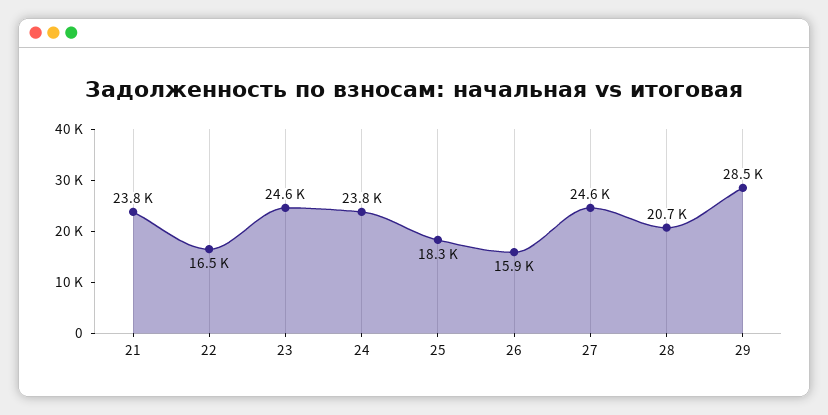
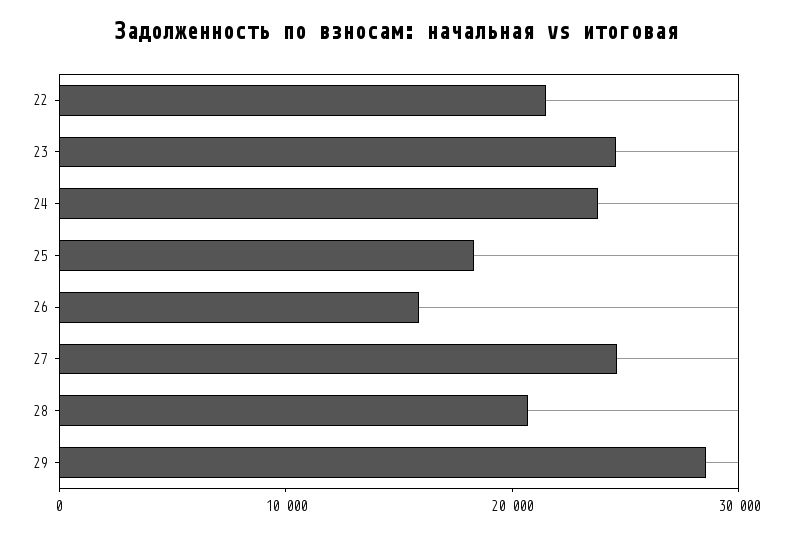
21: 23800 -> none
22: 16500 -> 22000

